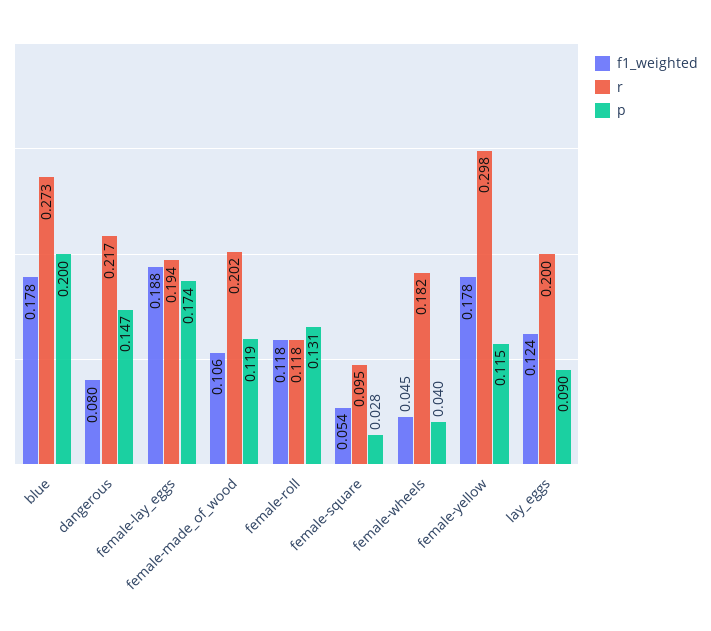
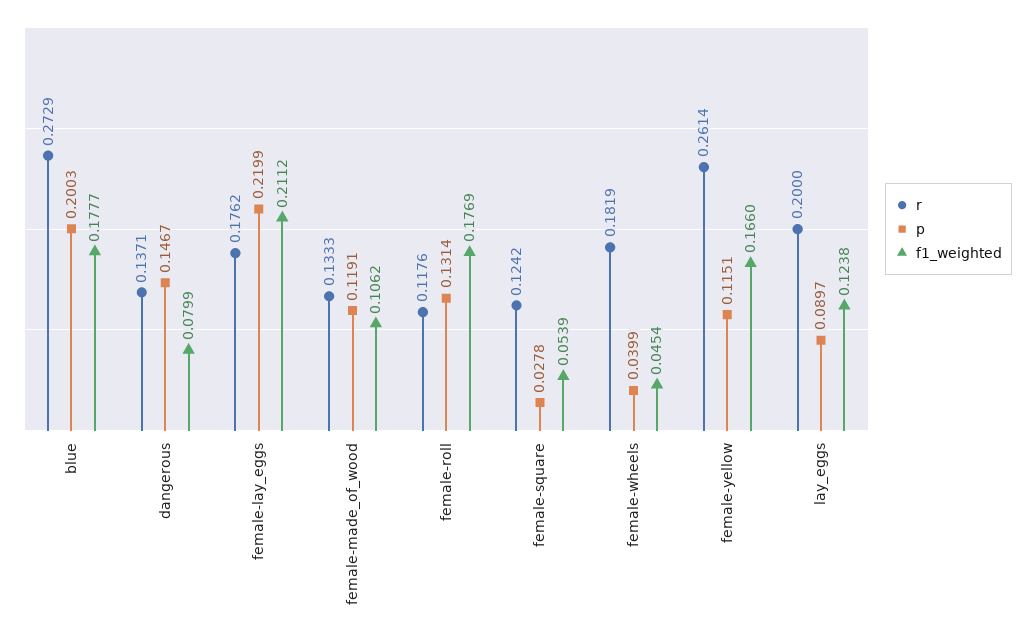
r, dangerous: 0.217 -> 0.1371
f1_weighted, female-lay_eggs: 0.188 -> 0.2112
r, female-lay_eggs: 0.194 -> 0.1762
p, female-lay_eggs: 0.174 -> 0.2199
r, female-made_of_wood: 0.202 -> 0.1333
f1_weighted, female-roll: 0.118 -> 0.1769
r, female-square: 0.095 -> 0.1242
f1_weighted, female-yellow: 0.178 -> 0.166
r, female-yellow: 0.298 -> 0.2614

